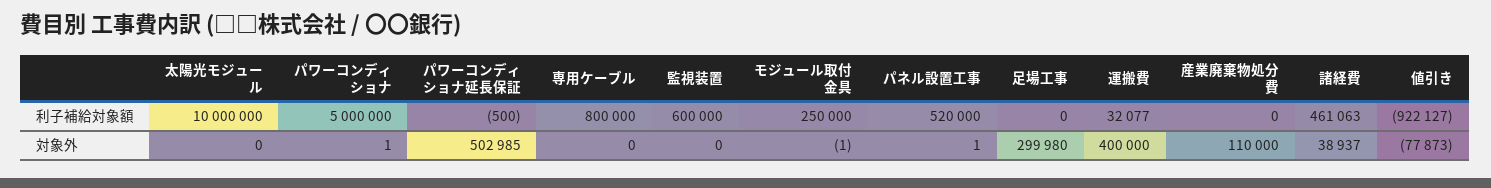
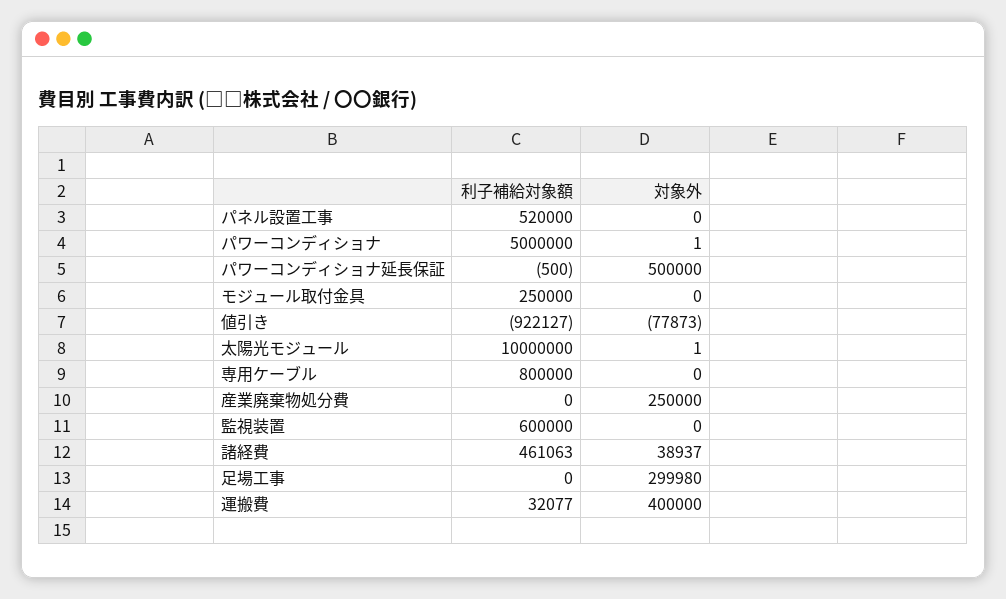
太陽光モジュール, 対象外: 0 -> 1
パワーコンディショナ延長保証, 対象外: 502985 -> 500000
モジュール取付金具, 対象外: -1 -> 0
パネル設置工事, 対象外: 1 -> 0
産業廃棄物処分費, 対象外: 110000 -> 250000

